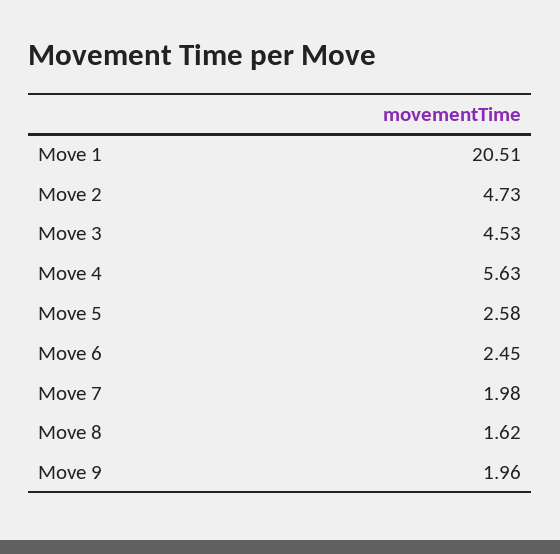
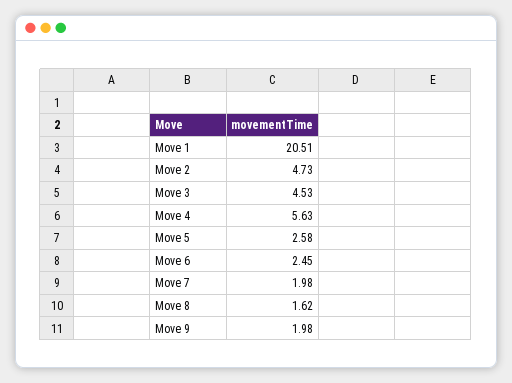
Move 9: 1.96 -> 1.98

